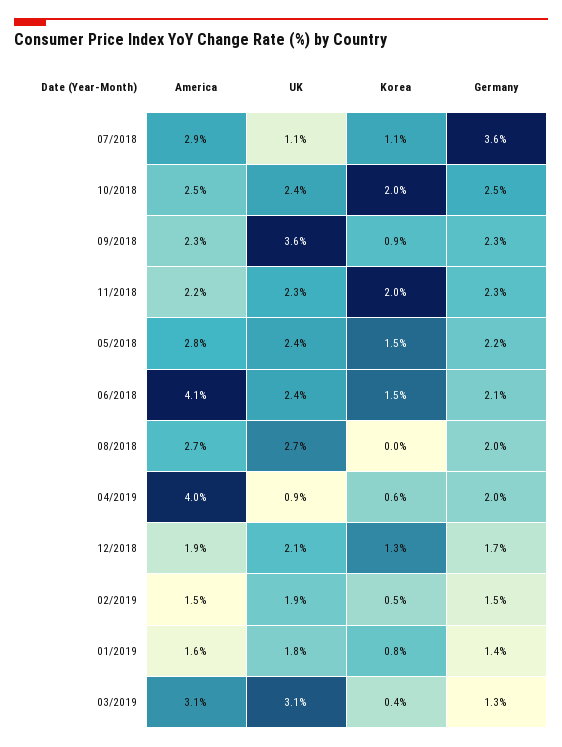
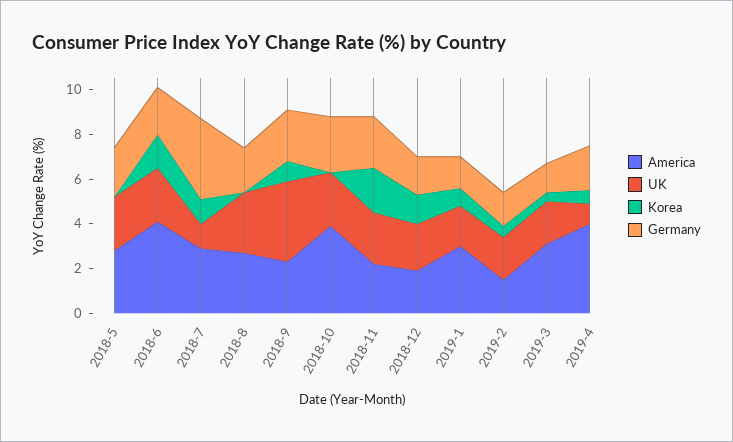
America, 10/2018: 2.5 -> 4
Korea, 10/2018: 2 -> 0
Korea, 05/2018: 1.5 -> 0
America, 01/2019: 1.6 -> 3
UK, 03/2019: 3.1 -> 2

